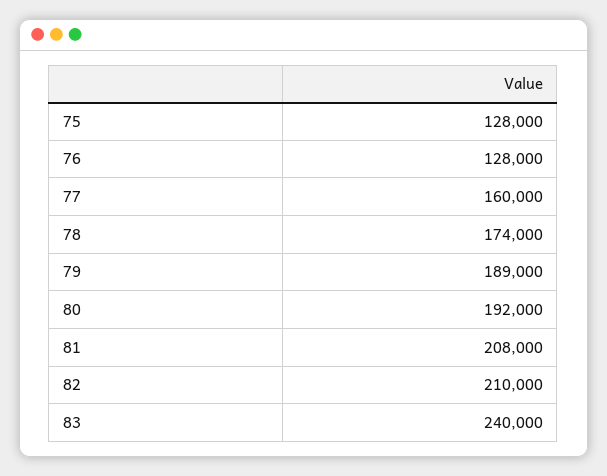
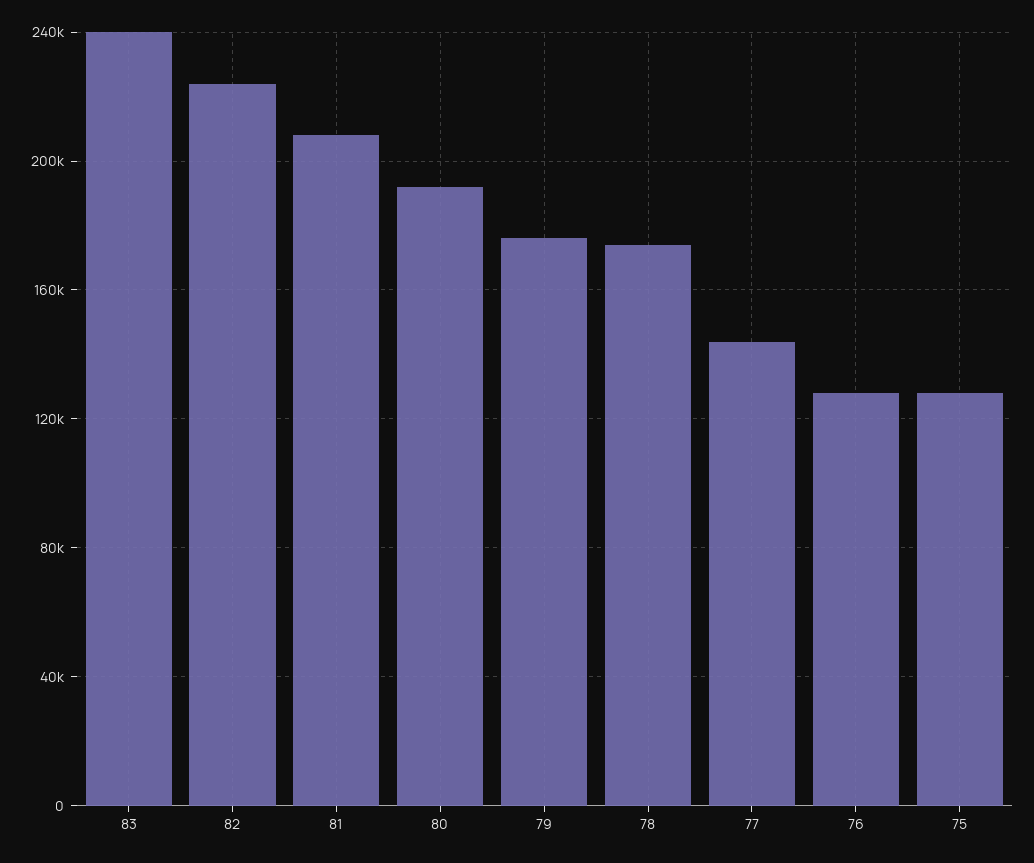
77: 160000 -> 145000
79: 189000 -> 175000
82: 210000 -> 225000

